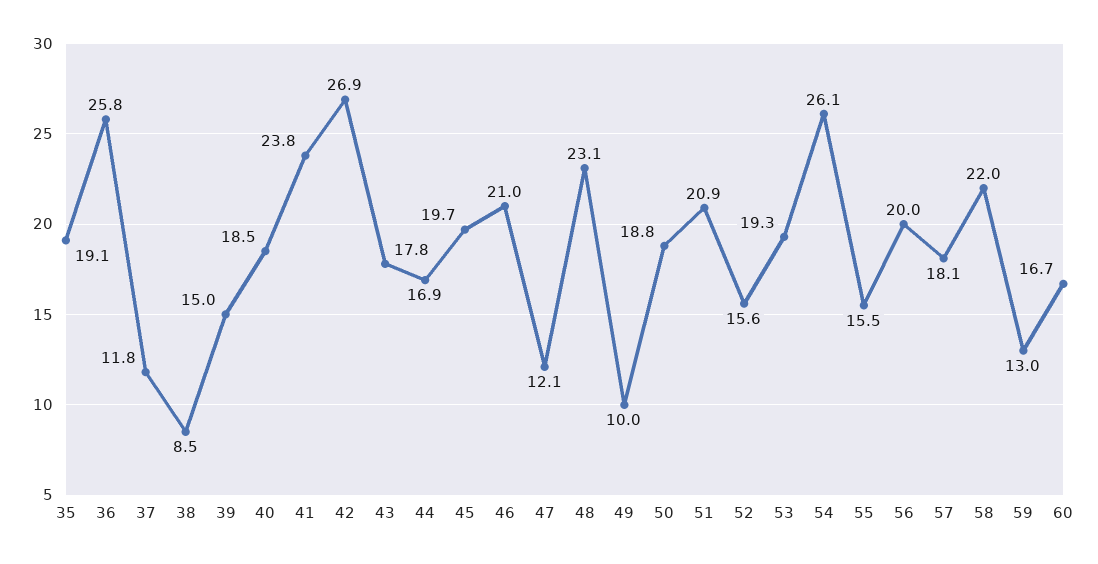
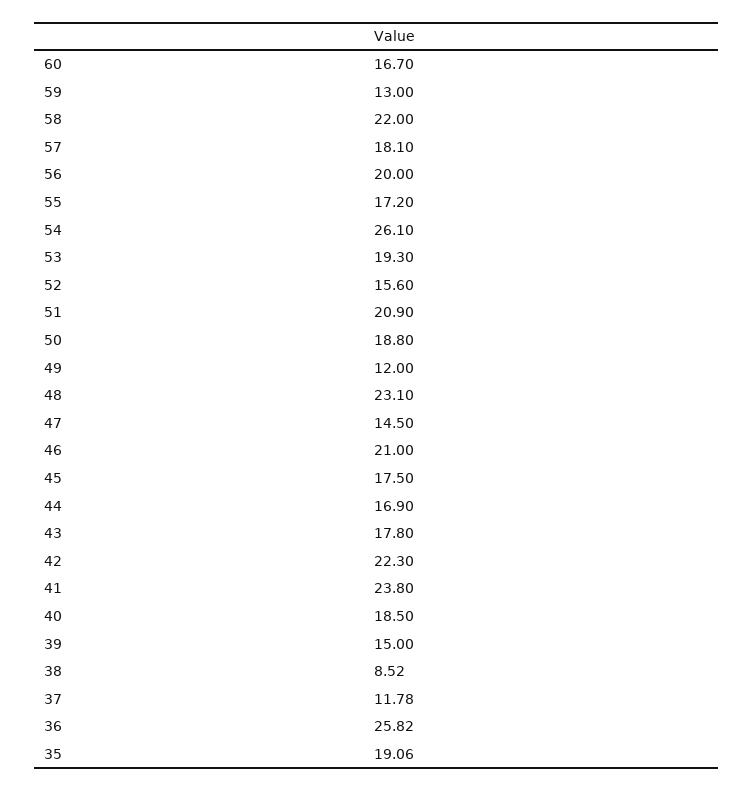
42: 26.9 -> 22.3
45: 19.7 -> 17.5
47: 12.1 -> 14.5
49: 10 -> 12
55: 15.5 -> 17.2

